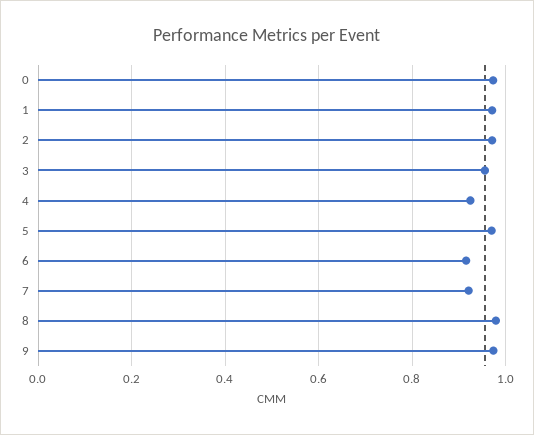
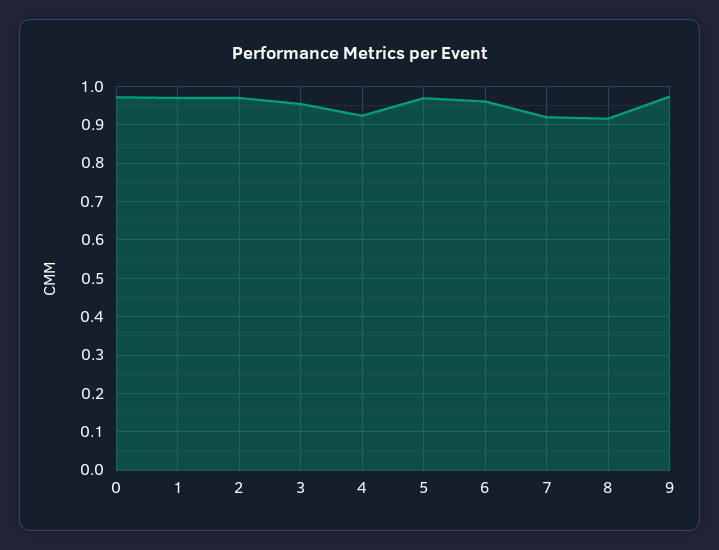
6: 0.92 -> 0.96
8: 0.98 -> 0.92

